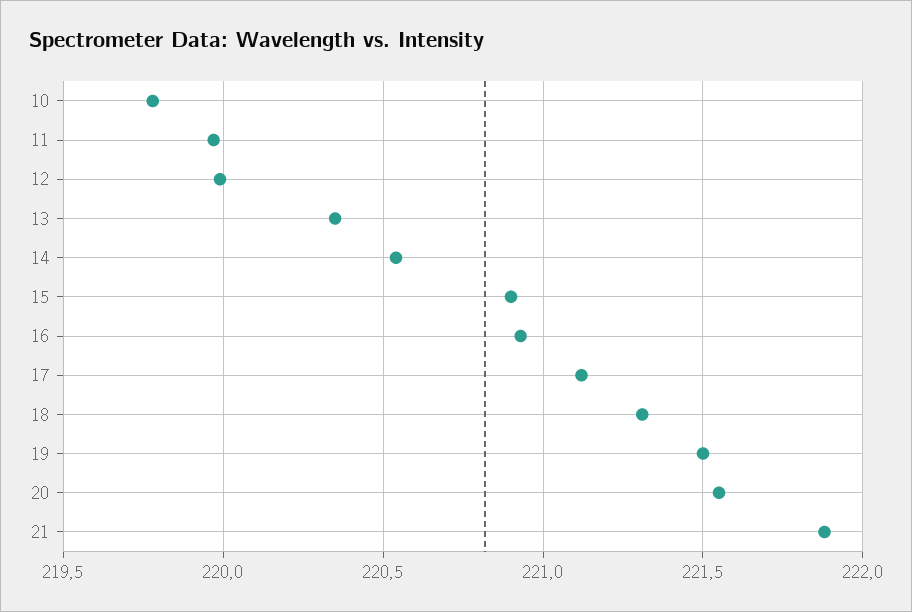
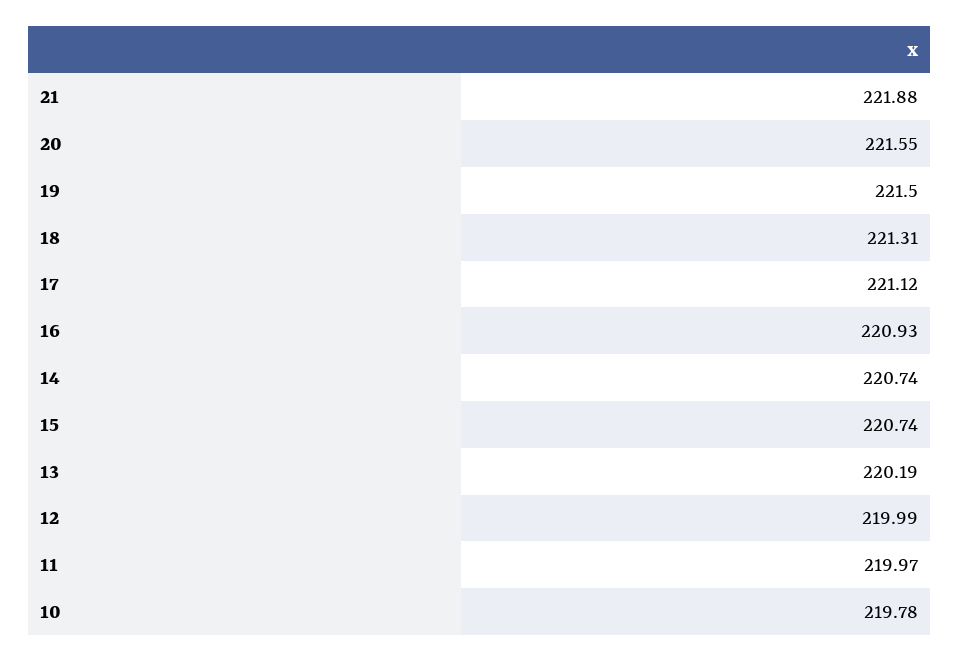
13: 220.35 -> 220.19
14: 220.55 -> 220.74
15: 220.9 -> 220.74

